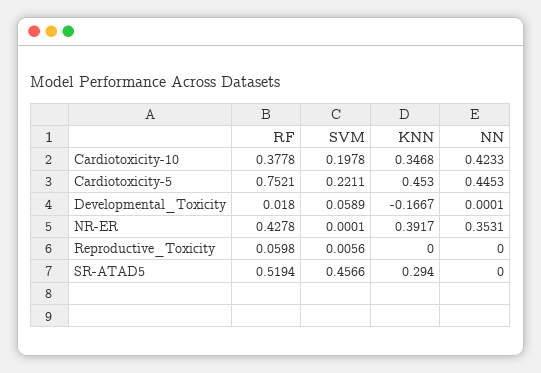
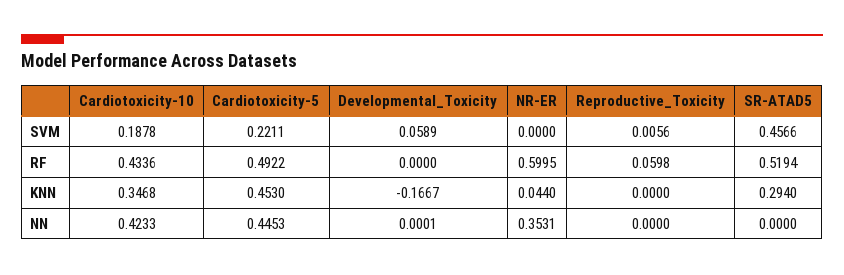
RF, Cardiotoxicity-10: 0.3778 -> 0.4336
SVM, Cardiotoxicity-10: 0.1978 -> 0.1878
RF, Cardiotoxicity-5: 0.7521 -> 0.4922
RF, Developmental_Toxicity: 0.018 -> 0
RF, NR-ER: 0.4278 -> 0.5995
SVM, NR-ER: 0.0001 -> 0
KNN, NR-ER: 0.3917 -> 0.044

